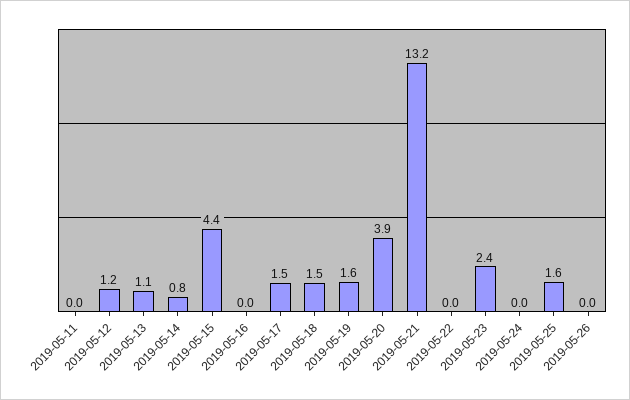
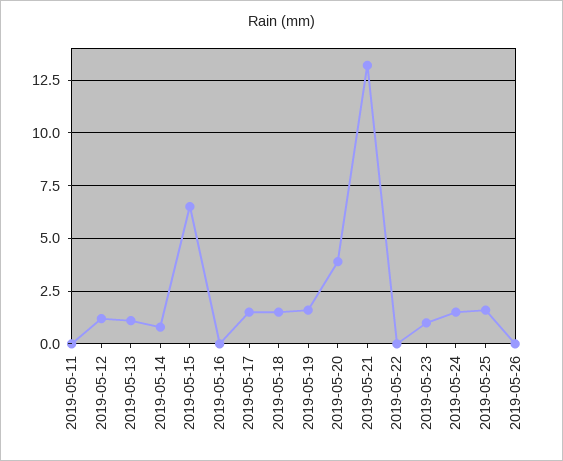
2019-05-15: 4.4 -> 6.5
2019-05-23: 2.4 -> 1
2019-05-24: 0 -> 1.5

